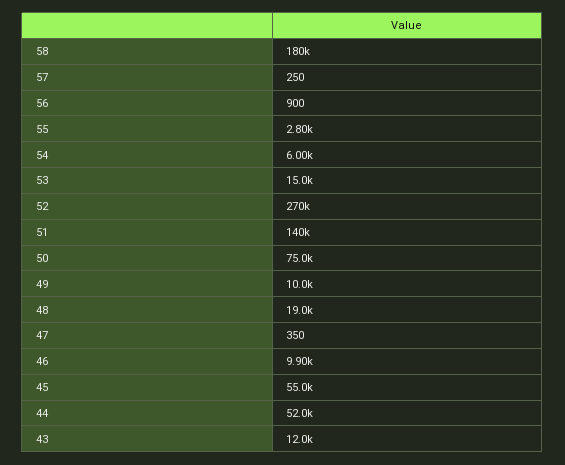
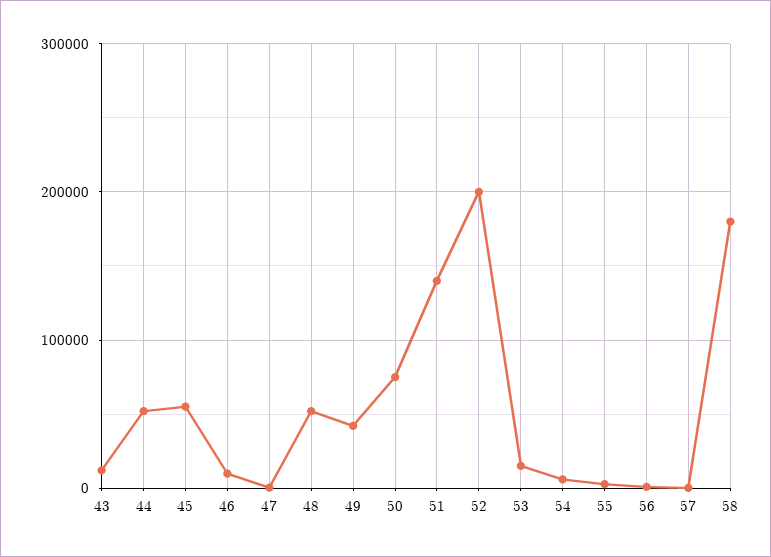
52: 270000 -> 200000
49: 10000 -> 40000
48: 19000 -> 50000

